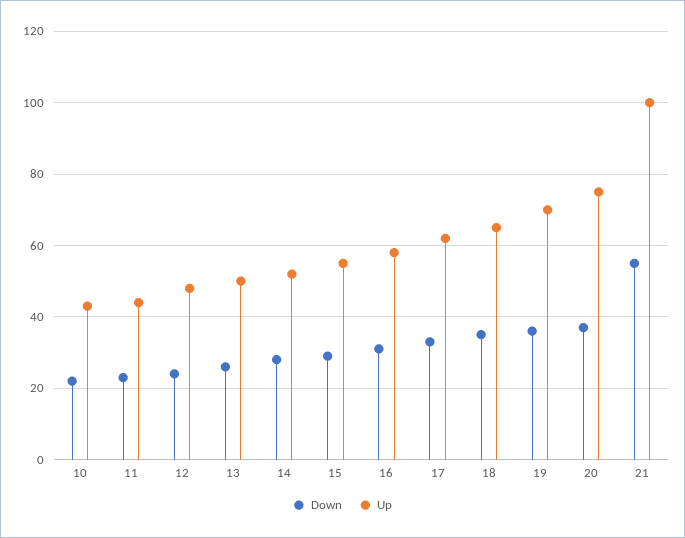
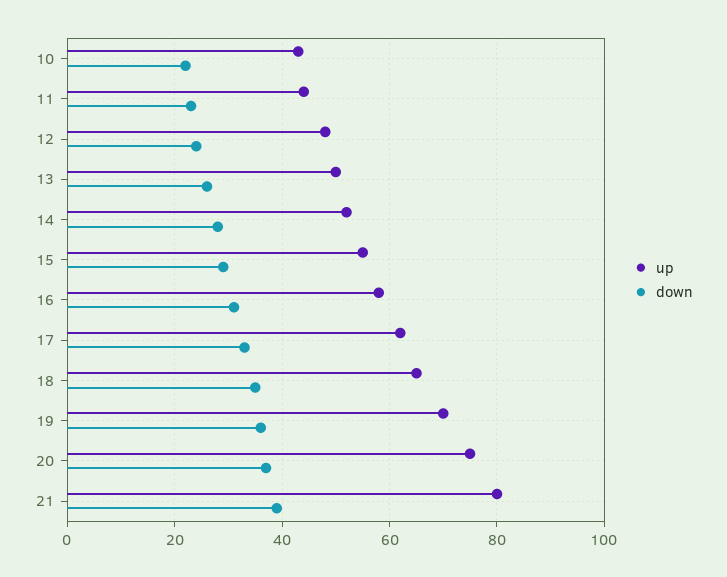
Down, 21: 55 -> 40
Up, 21: 100 -> 80

